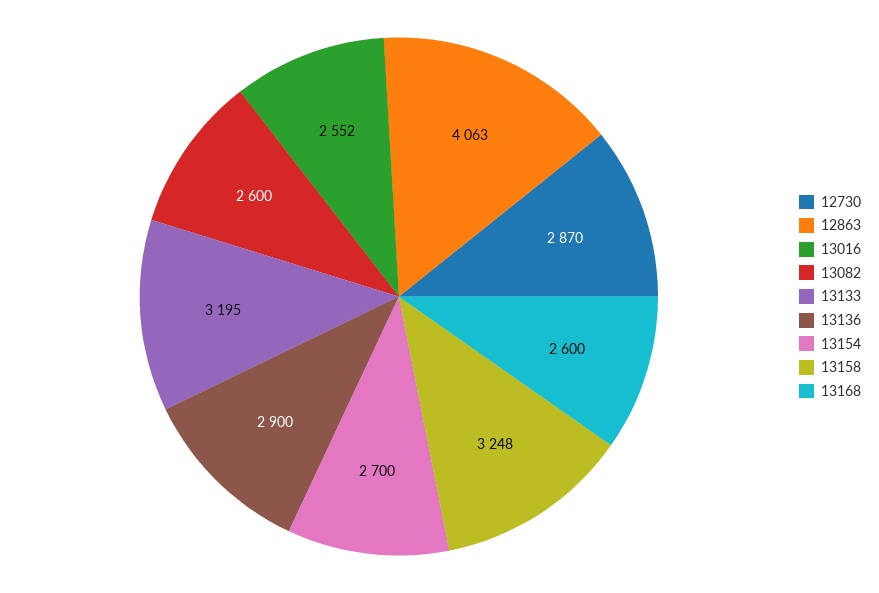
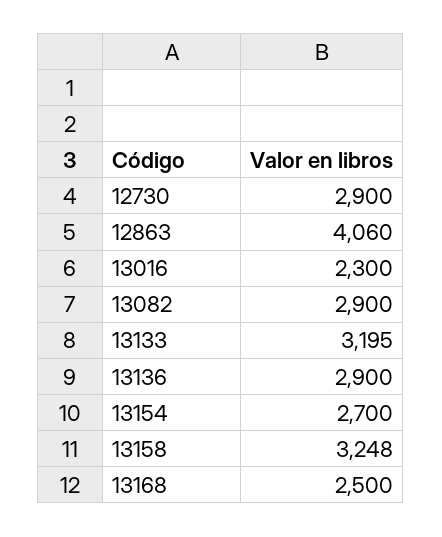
12730: 2870 -> 2900
12863: 4063 -> 4060
13016: 2552 -> 2300
13082: 2600 -> 2900
13168: 2600 -> 2500

